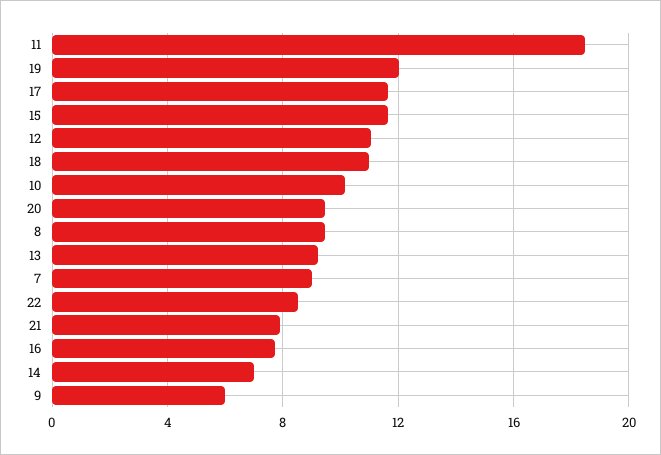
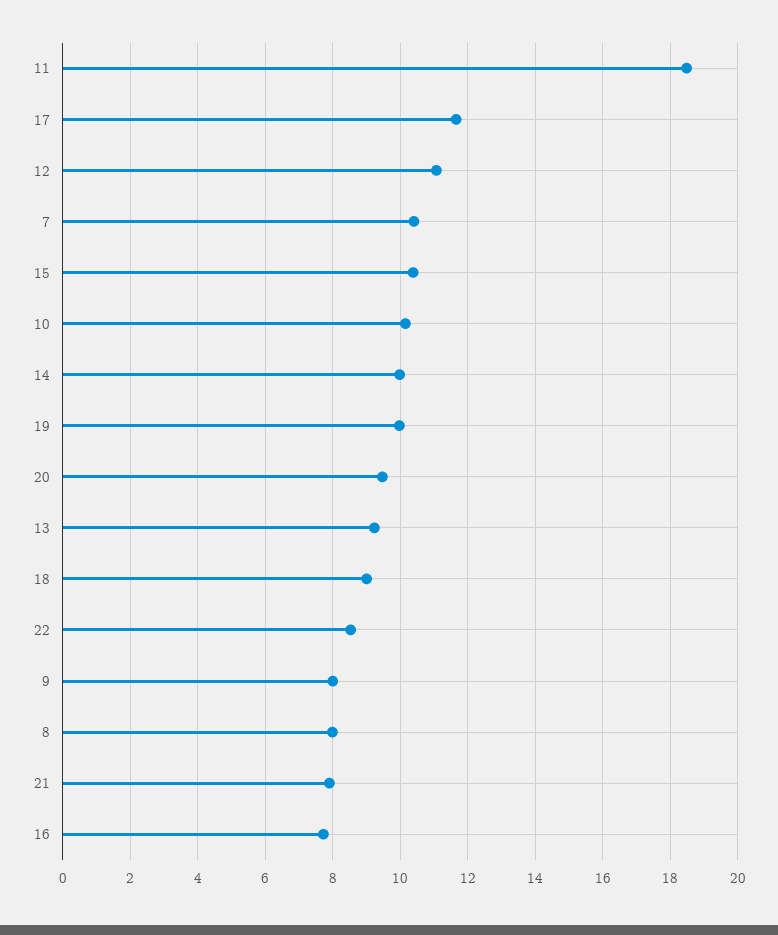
19: 12 -> 10
15: 11.5 -> 10.4
18: 11 -> 9
8: 9.5 -> 8
7: 9 -> 10.4
14: 7 -> 10
9: 6 -> 8

